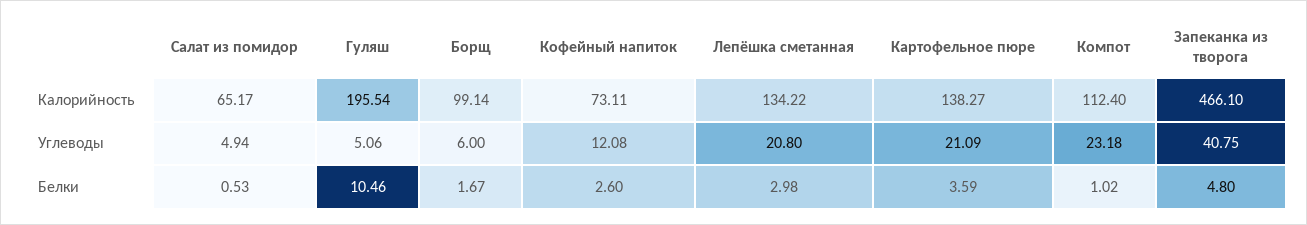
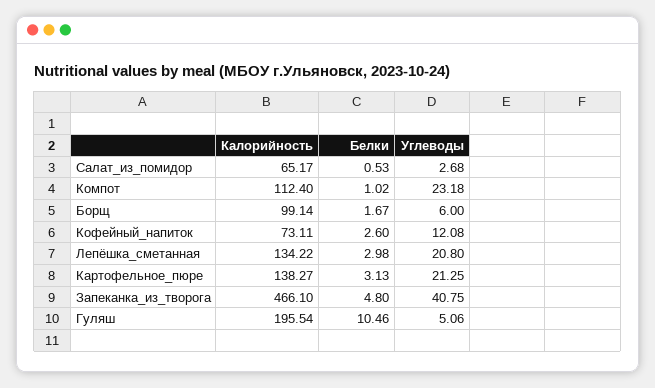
Салат из помидор, Углеводы: 4.94 -> 2.68
Картофельное пюре, Углеводы: 21.09 -> 21.25
Картофельное пюре, Белки: 3.59 -> 3.13

